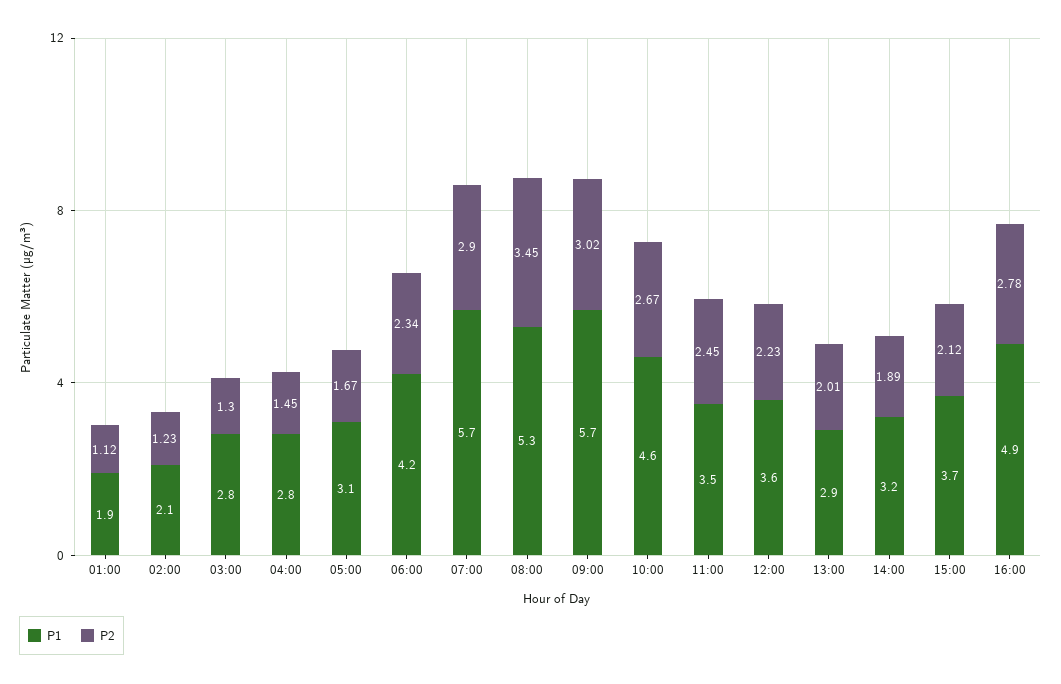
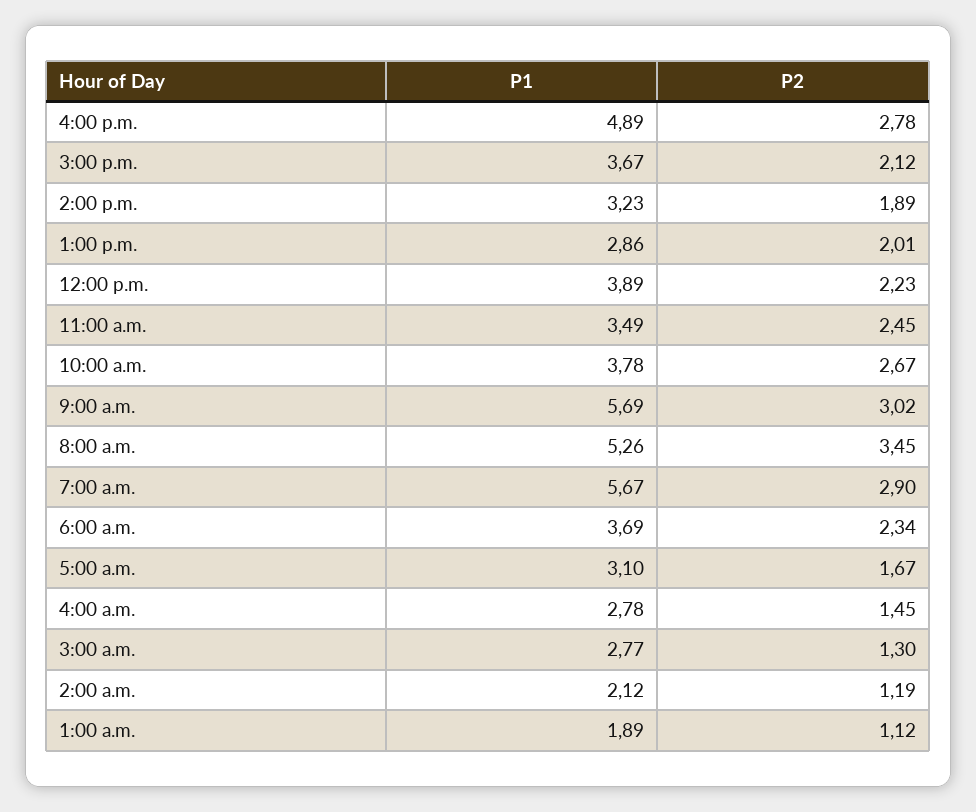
P2, 02:00: 1.23 -> 1.19
P1, 06:00: 4.2 -> 3.69
P1, 10:00: 4.6 -> 3.78
P1, 12:00: 3.6 -> 3.89

